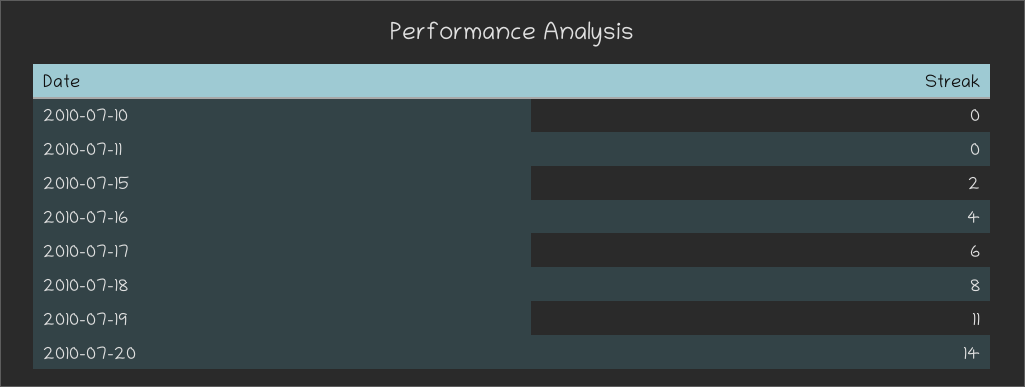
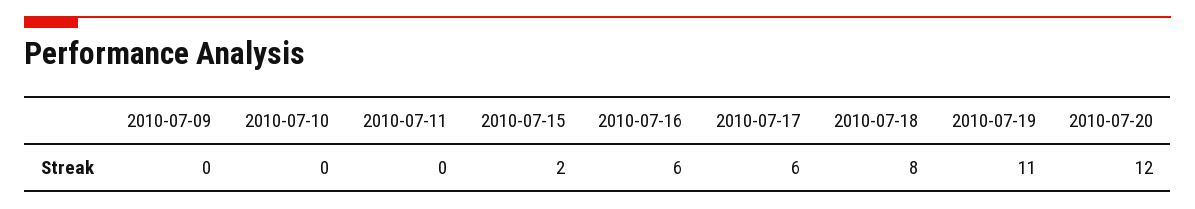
2010-07-16: 4 -> 6
2010-07-20: 14 -> 12
2010-07-09: none -> 0

